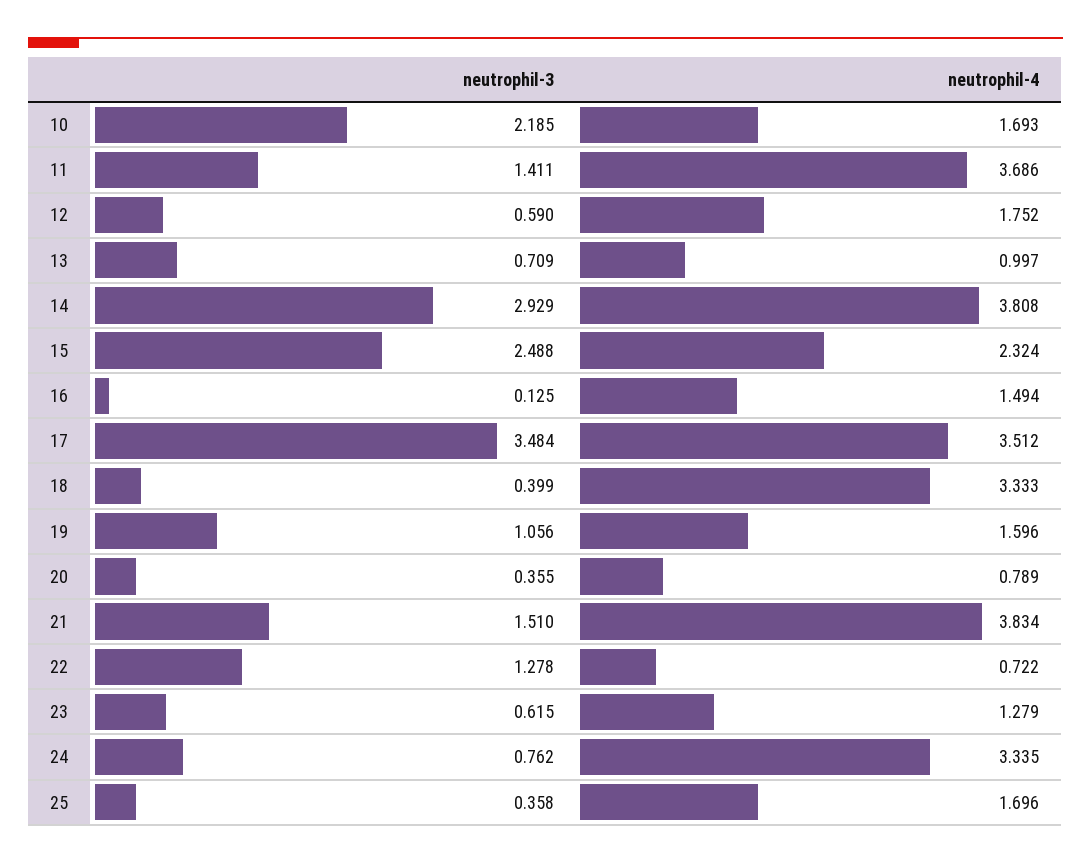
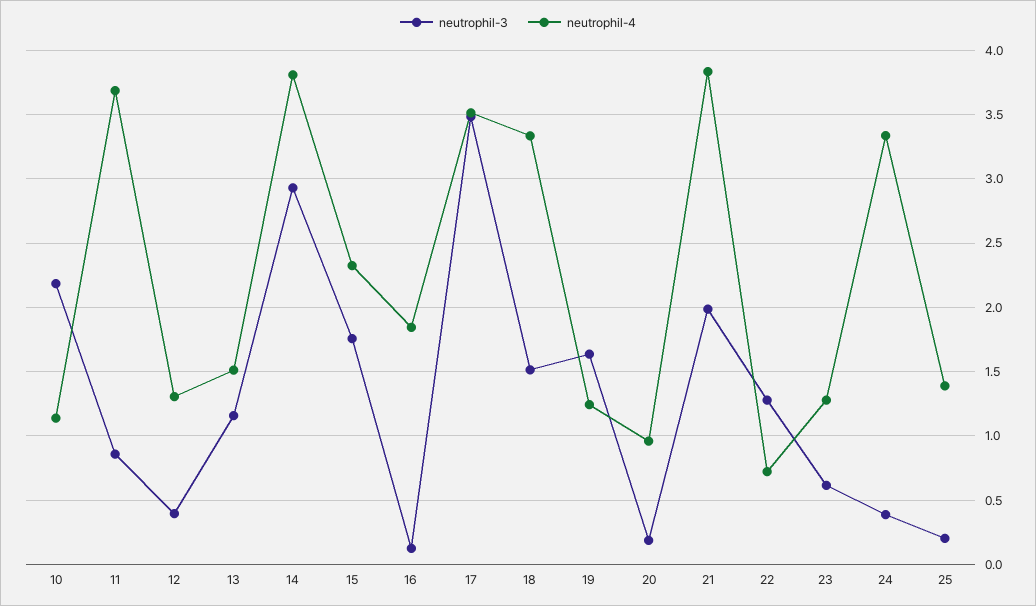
neutrophil-4, 10: 1.693 -> 1.15
neutrophil-3, 11: 1.411 -> 0.85
neutrophil-3, 12: 0.59 -> 0.4
neutrophil-4, 12: 1.752 -> 1.3
neutrophil-3, 13: 0.709 -> 1.15
neutrophil-4, 13: 0.997 -> 1.5
neutrophil-3, 15: 2.488 -> 1.75
neutrophil-4, 16: 1.494 -> 1.85
neutrophil-3, 18: 0.399 -> 1.5
neutrophil-3, 19: 1.056 -> 1.65
neutrophil-4, 19: 1.596 -> 1.25
neutrophil-3, 20: 0.355 -> 0.2
neutrophil-4, 20: 0.789 -> 0.95
neutrophil-3, 21: 1.51 -> 2
neutrophil-3, 24: 0.762 -> 0.4
neutrophil-3, 25: 0.358 -> 0.2
neutrophil-4, 25: 1.696 -> 1.4

